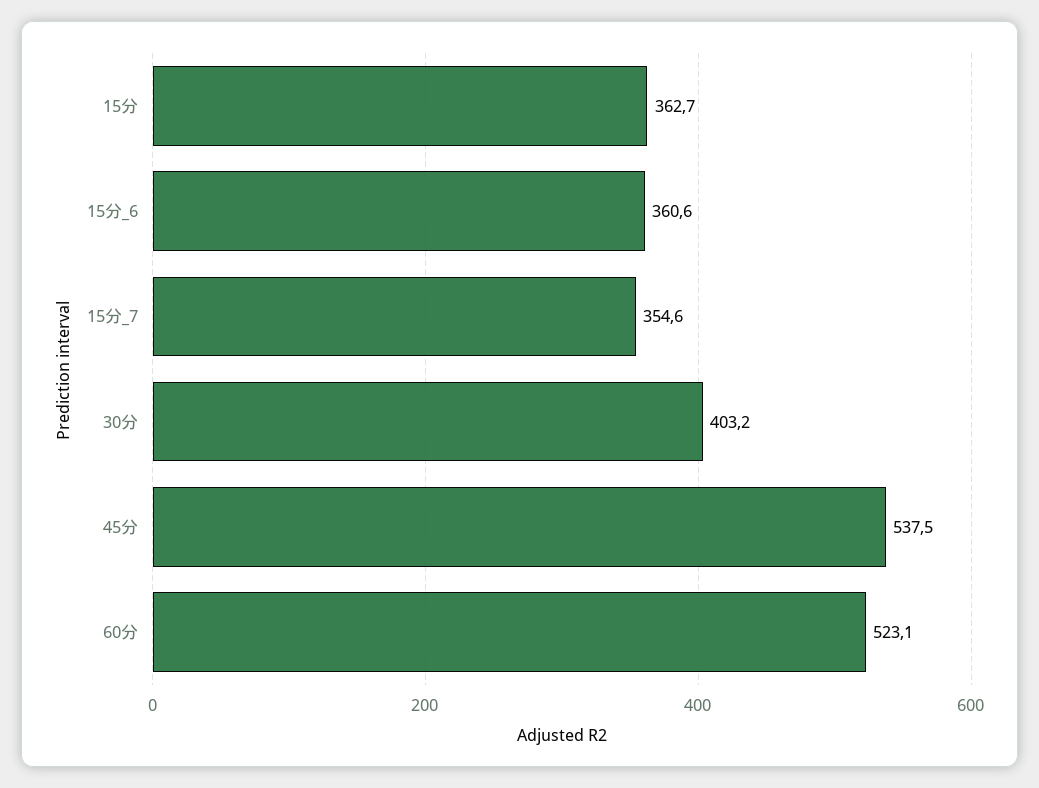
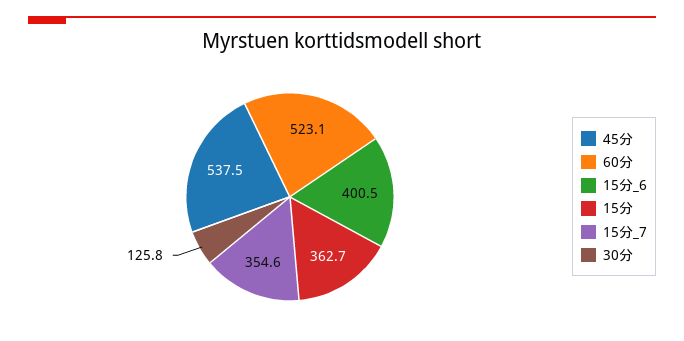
15分_6: 360.6 -> 400.5
30分: 403.2 -> 125.8

